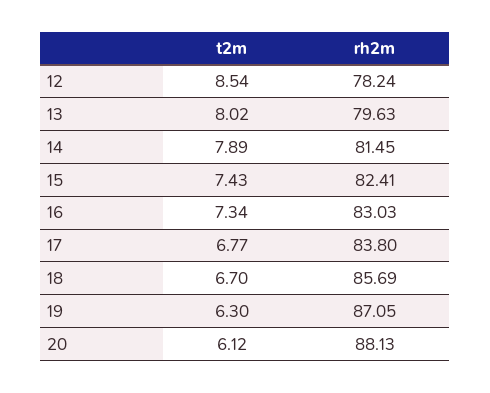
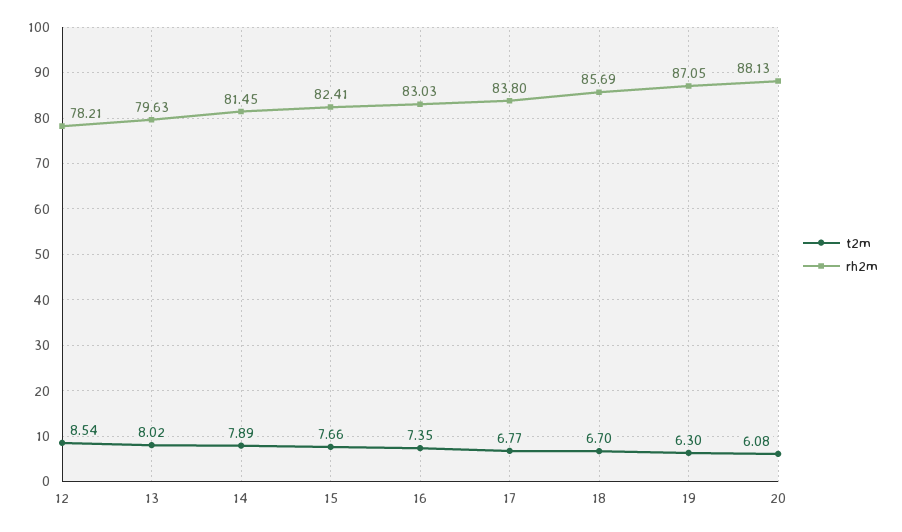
rh2m, 12: 78.24 -> 78.21
t2m, 15: 7.43 -> 7.66
t2m, 16: 7.34 -> 7.35
t2m, 20: 6.12 -> 6.08

